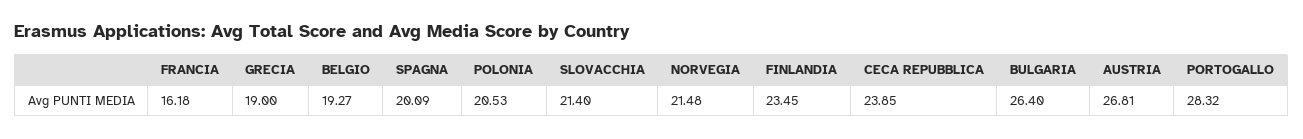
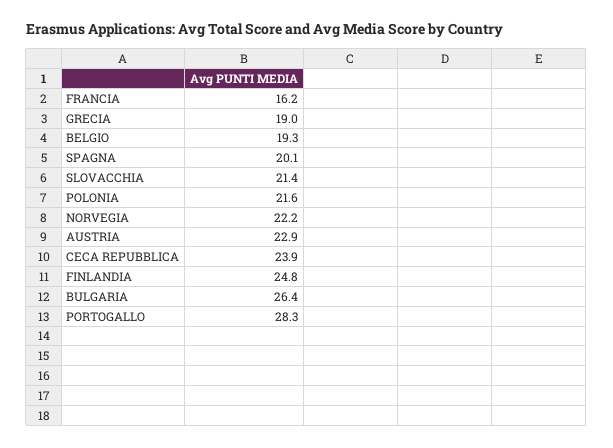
POLONIA: 20.53 -> 21.6
NORVEGIA: 21.48 -> 22.2
FINLANDIA: 23.45 -> 24.8
AUSTRIA: 26.81 -> 22.9

